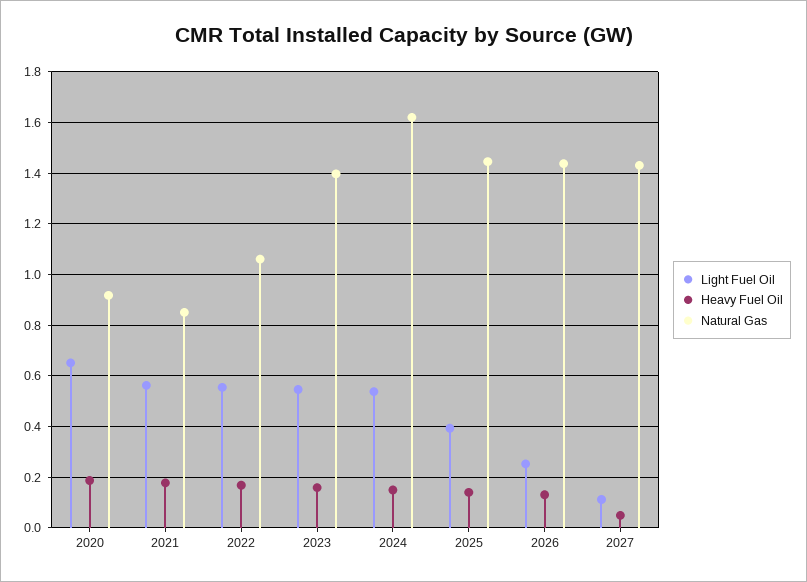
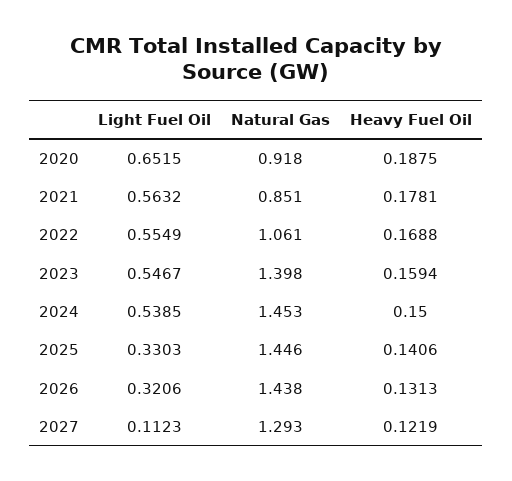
Natural Gas, 2024: 1.625 -> 1.453
Light Fuel Oil, 2025: 0.4 -> 0.3303
Light Fuel Oil, 2026: 0.25 -> 0.3206
Heavy Fuel Oil, 2027: 0.05 -> 0.1219
Natural Gas, 2027: 1.425 -> 1.293

